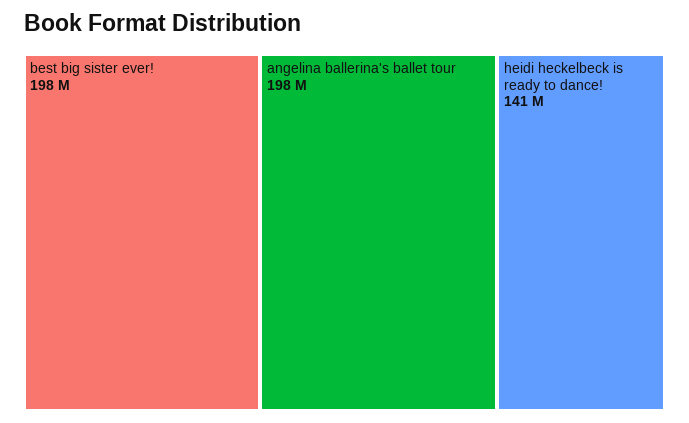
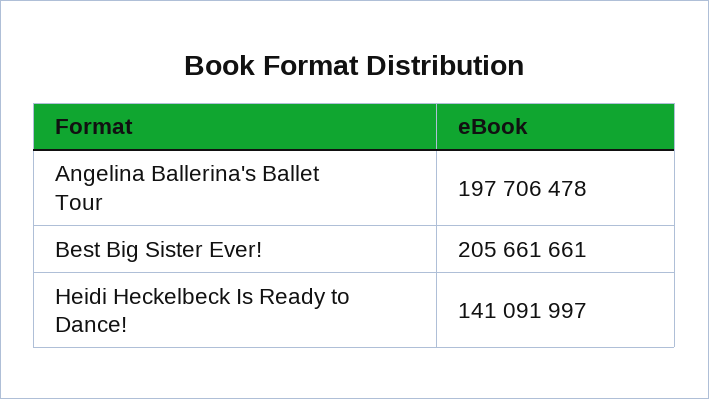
best big sister ever!: 198000000 -> 205661661

